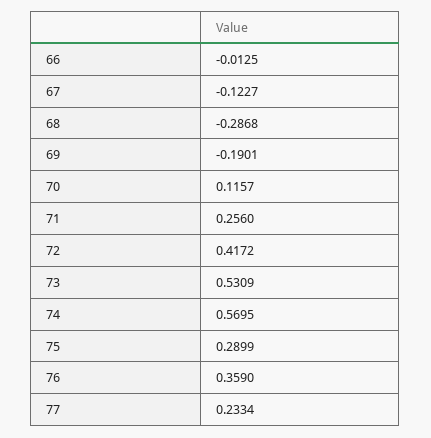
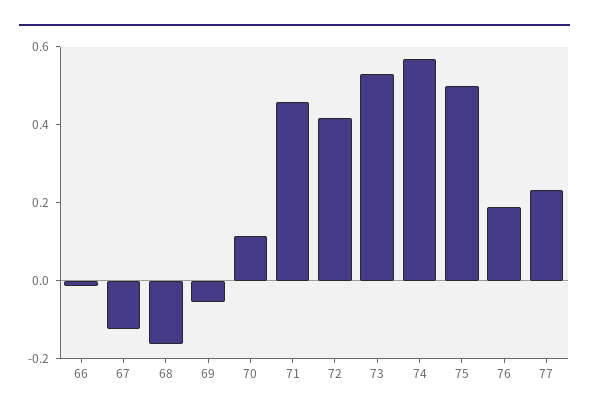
68: -0.2868 -> -0.15
69: -0.1901 -> -0.05
71: 0.256 -> 0.45
75: 0.2899 -> 0.5
76: 0.359 -> 0.2

